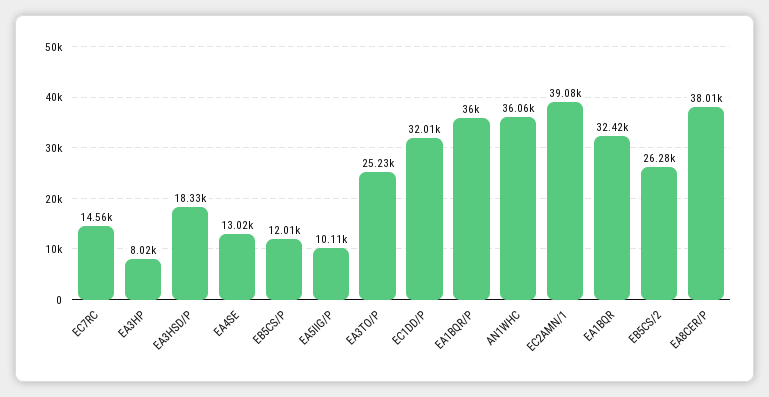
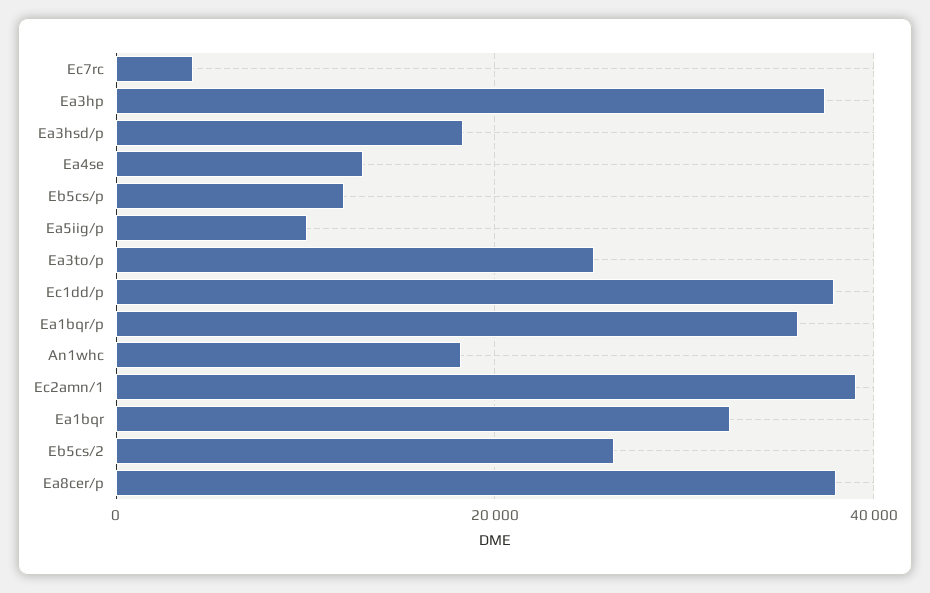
EC7RC: 14560 -> 4000
EA3HP: 8020 -> 38000
EC1DD/P: 32010 -> 38000
AN1WHC: 36060 -> 18000

